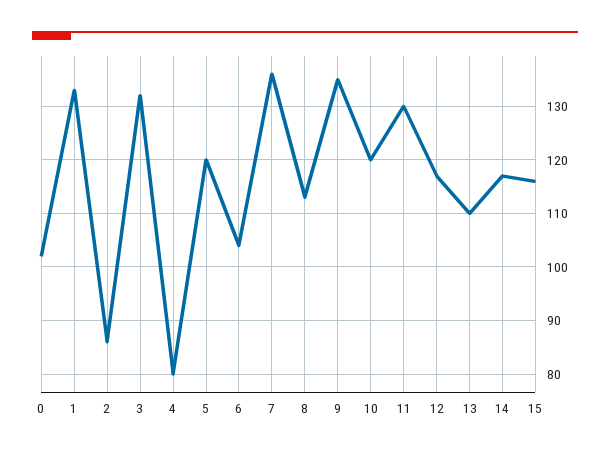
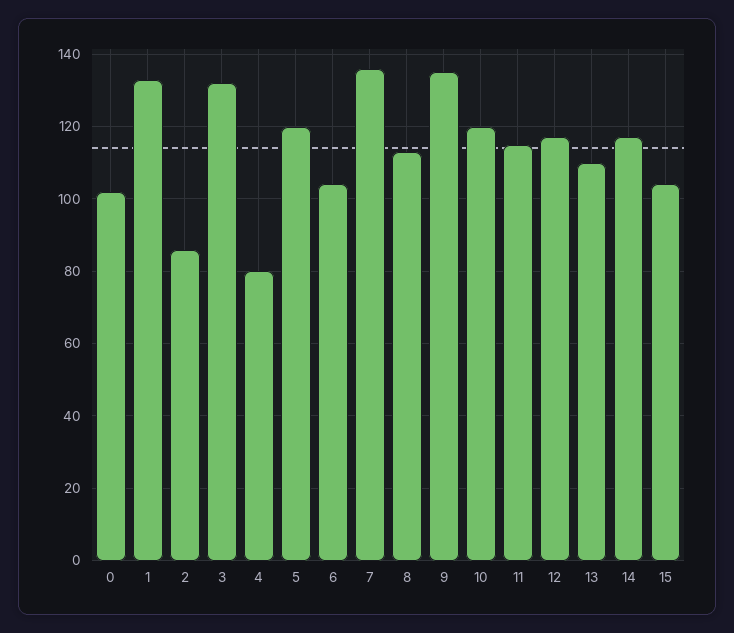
11: 130 -> 115
15: 115 -> 105

